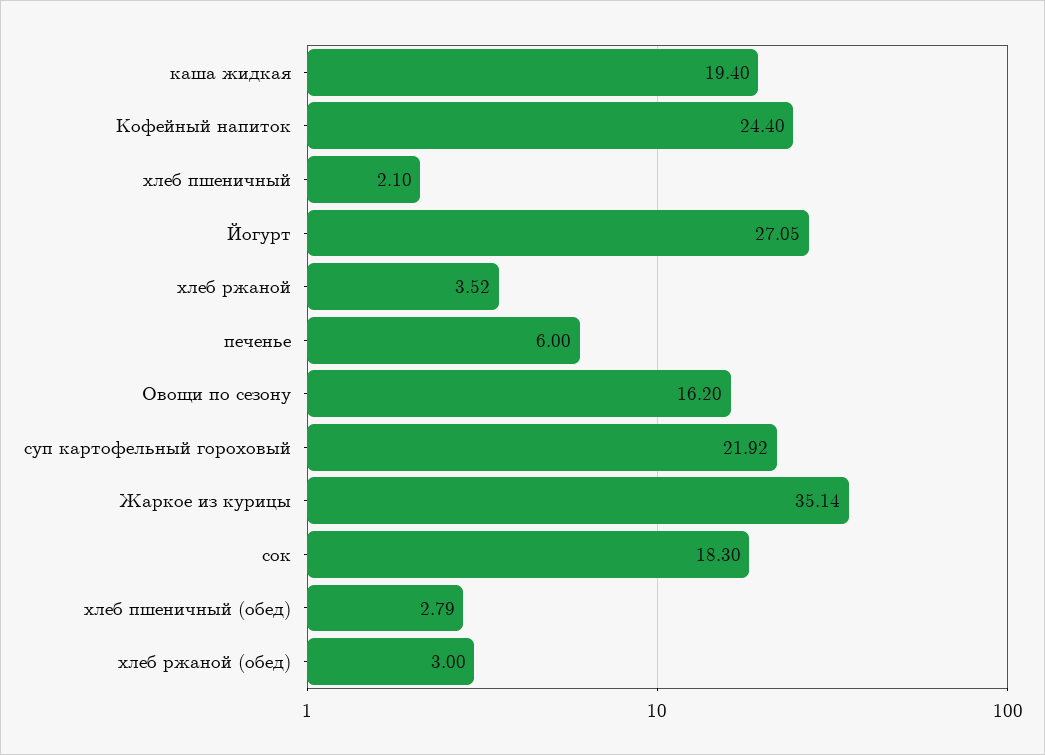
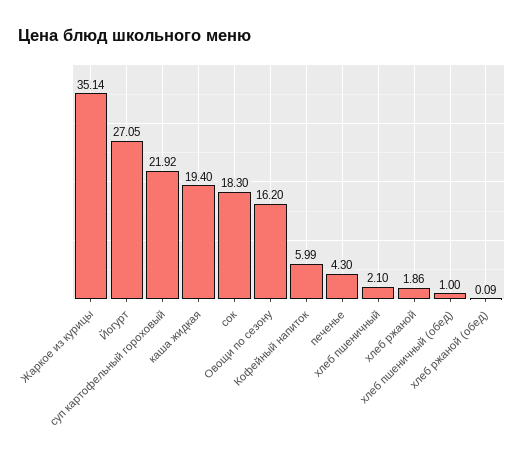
Кофейный напиток: 24.4 -> 5.99
хлеб ржаной: 3.52 -> 1.86
печенье: 6 -> 4.3
хлеб пшеничный (обед): 2.79 -> 1
хлеб ржаной (обед): 3 -> 0.09

